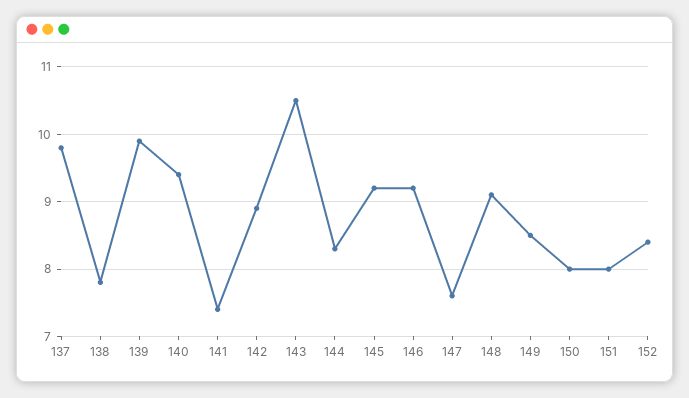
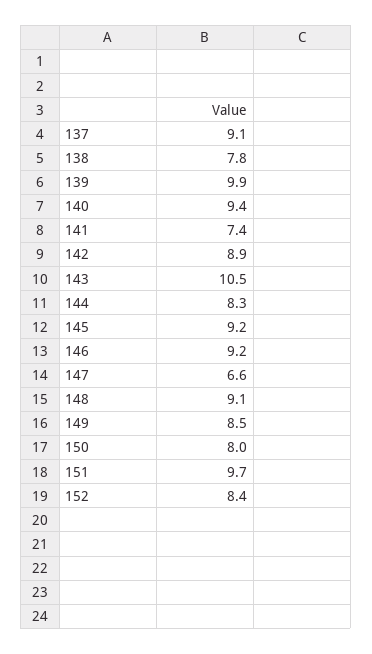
137: 9.8 -> 9.1
147: 7.6 -> 6.6
151: 8 -> 9.7

